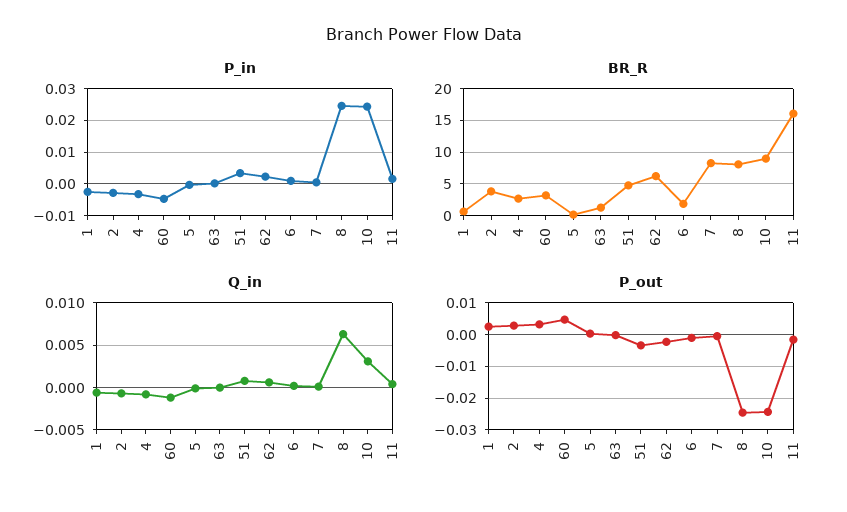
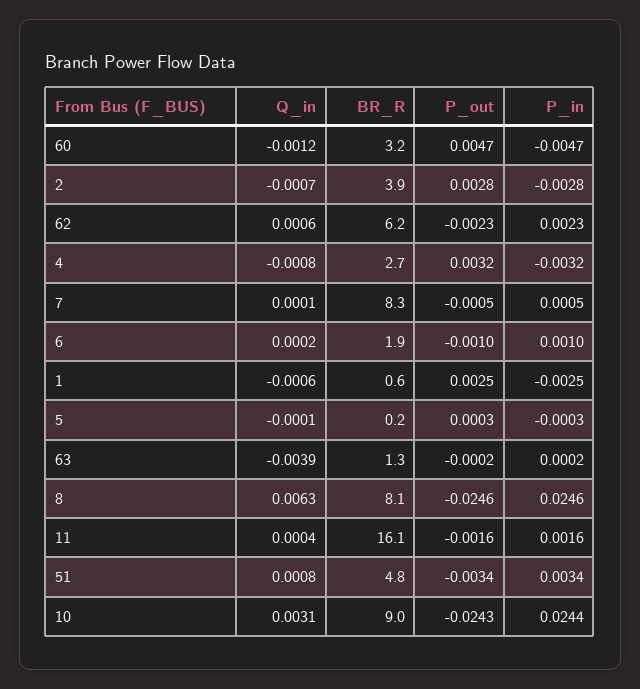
Q_in, 63: 0 -> -0.0039

